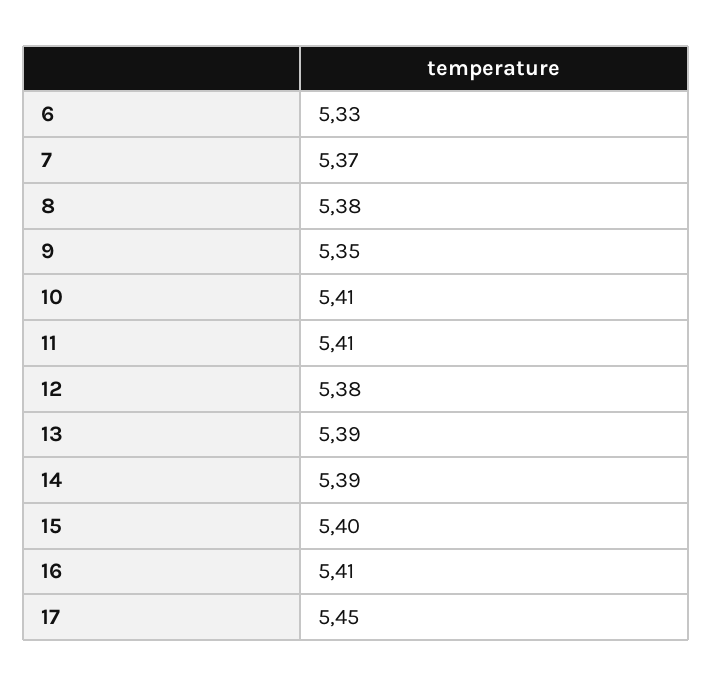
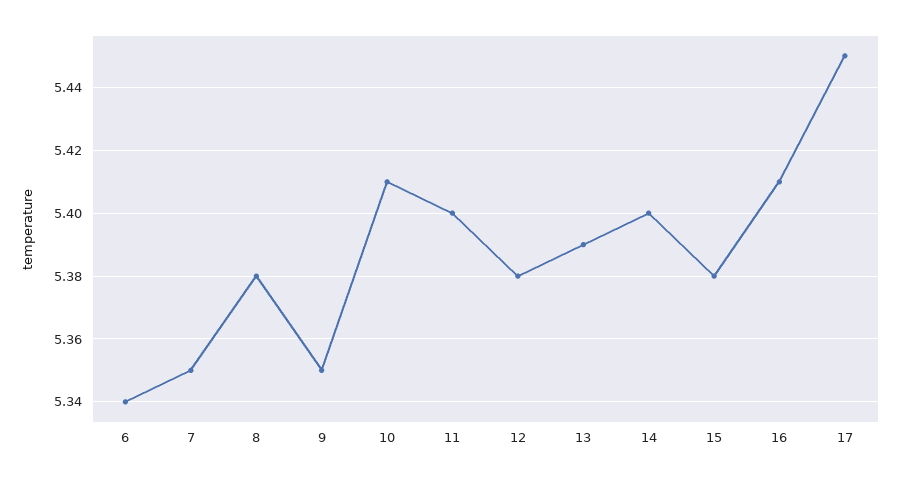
6: 5.33 -> 5.34
7: 5.37 -> 5.35
11: 5.41 -> 5.4
14: 5.39 -> 5.4
15: 5.4 -> 5.38

